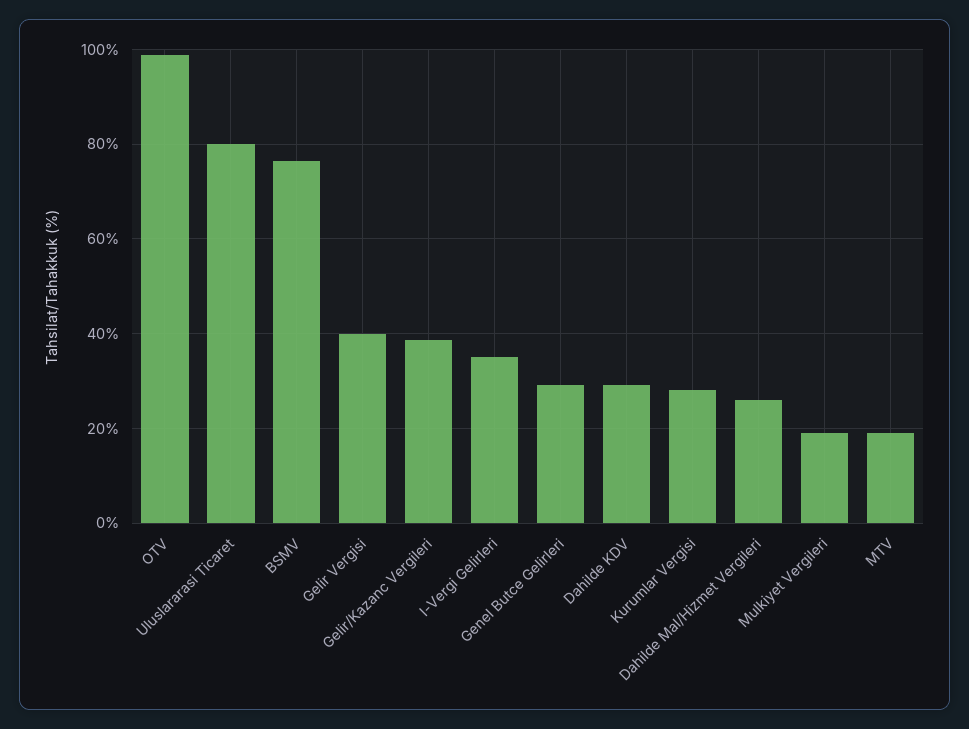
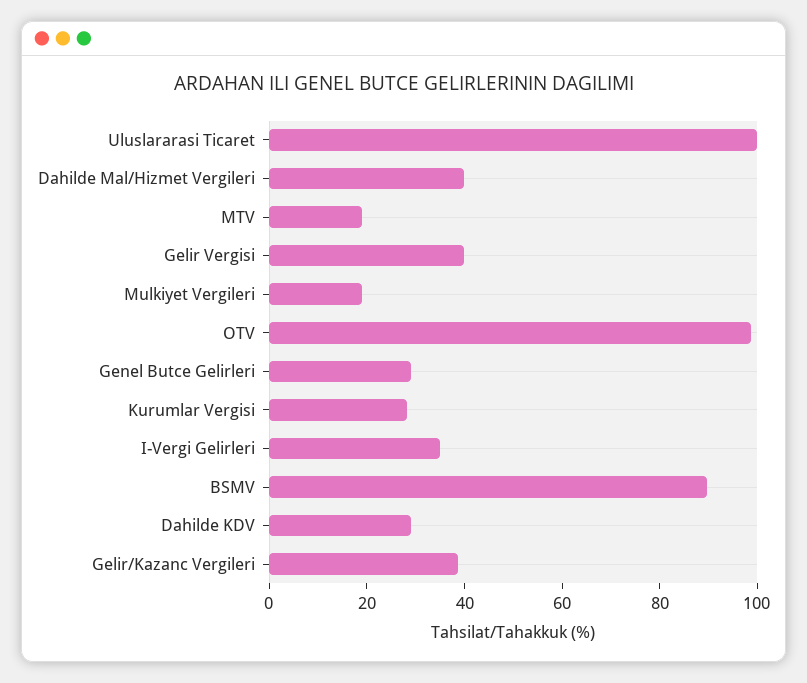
Uluslararasi Ticaret: 80 -> 100
BSMV: 76 -> 90
Dahilde Mal/Hizmet Vergileri: 26 -> 40

